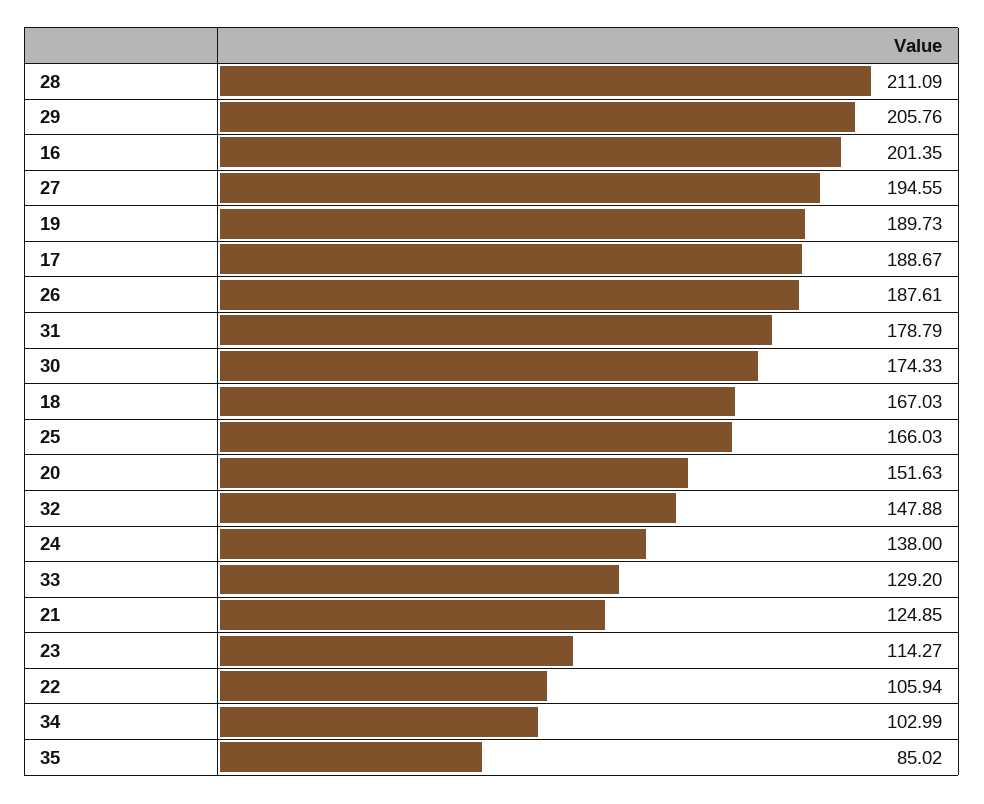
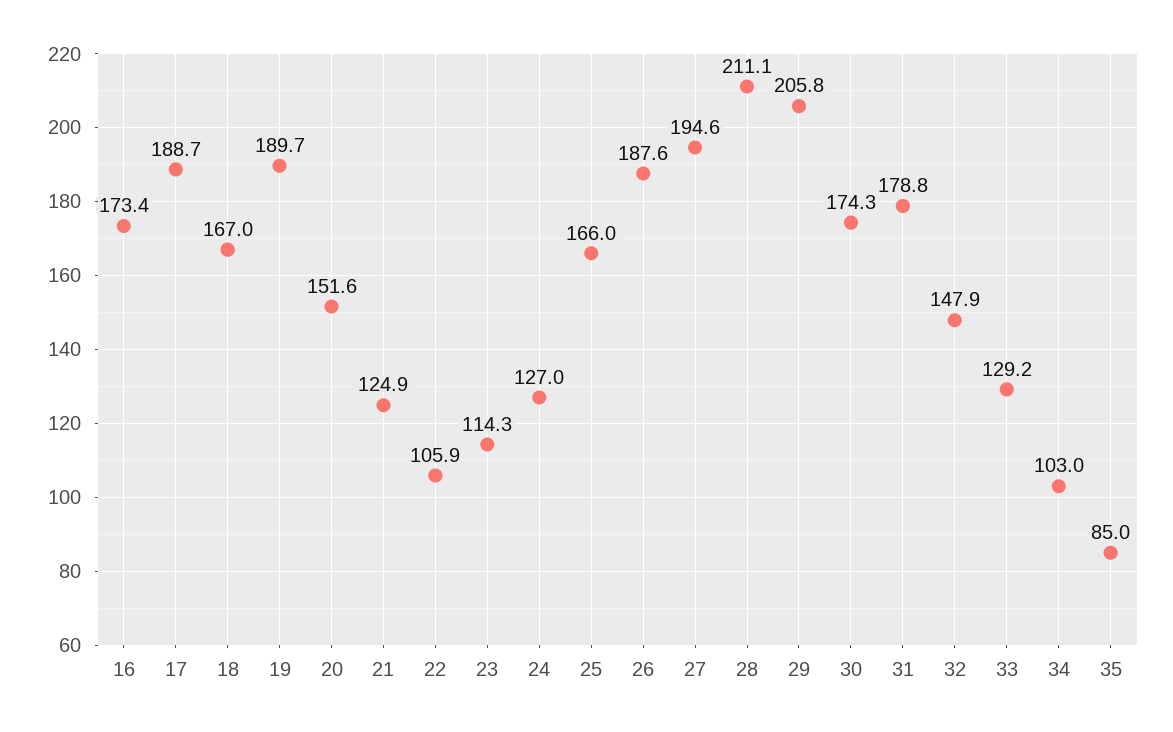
16: 201.35 -> 173.4
24: 138 -> 127

